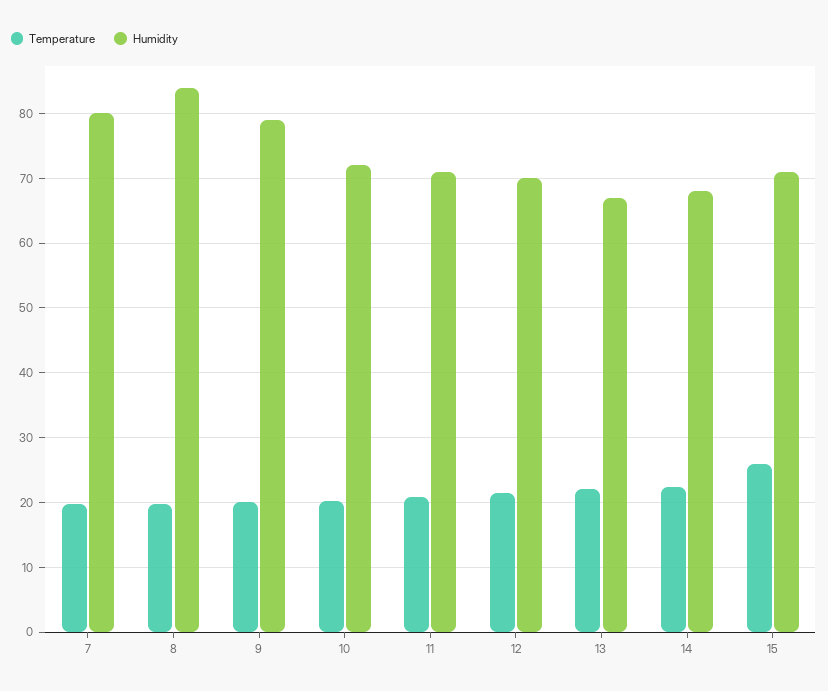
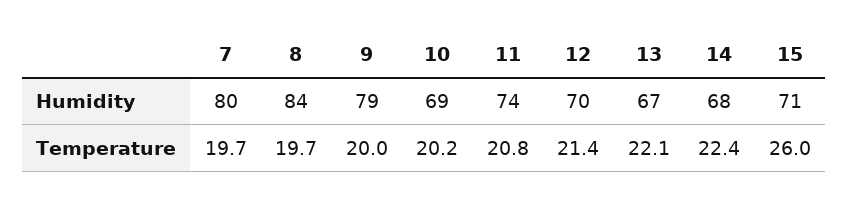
Humidity, 10: 72 -> 69
Humidity, 11: 71 -> 74

